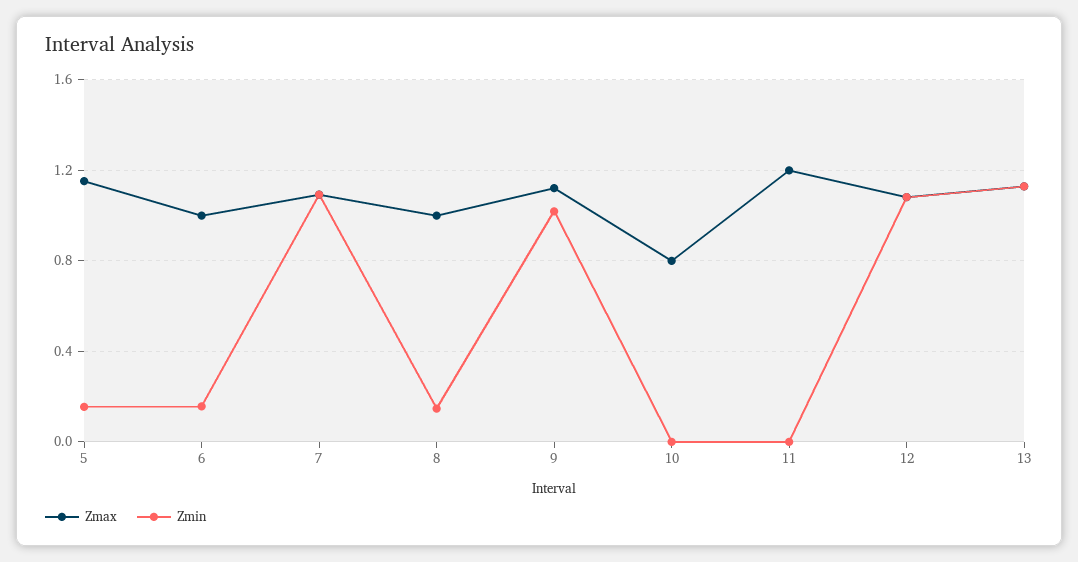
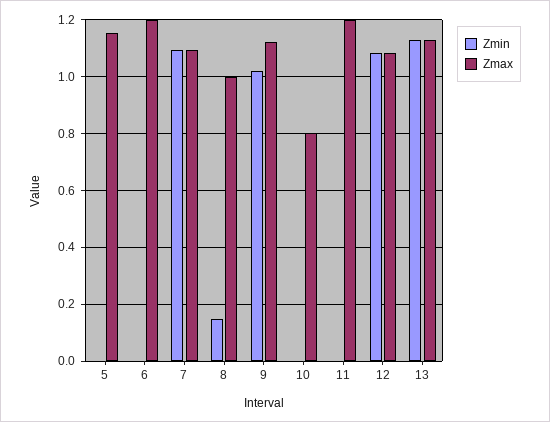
Zmin, 5: 0.15 -> 0
Zmax, 6: 1 -> 1.2
Zmin, 6: 0.15 -> 0

